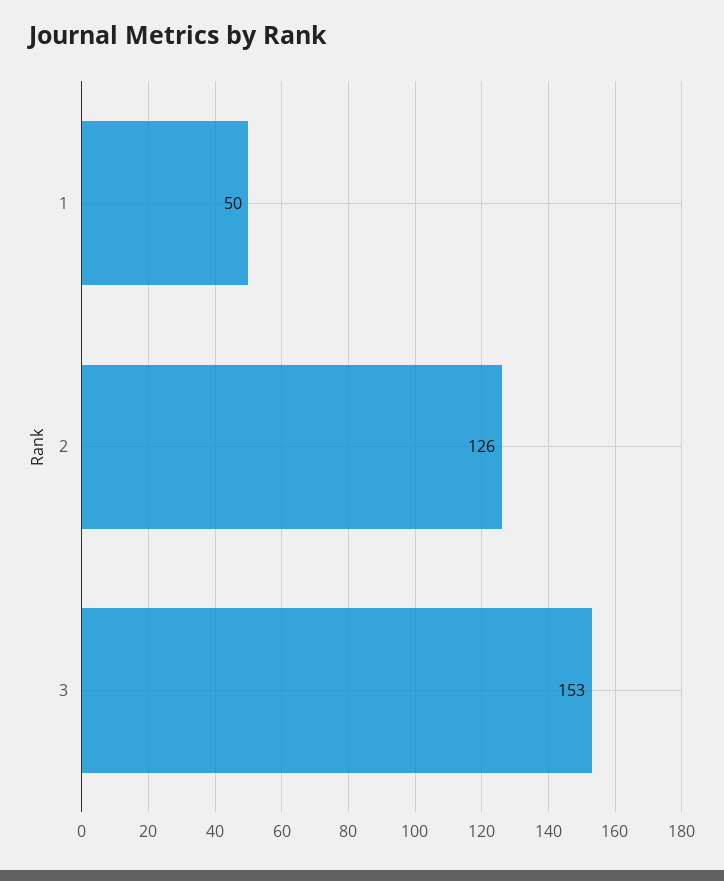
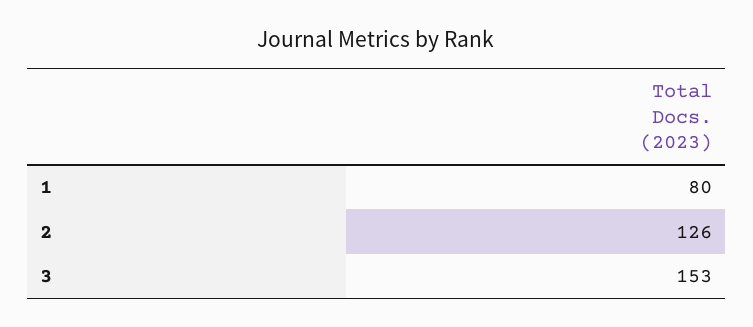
1: 50 -> 80

